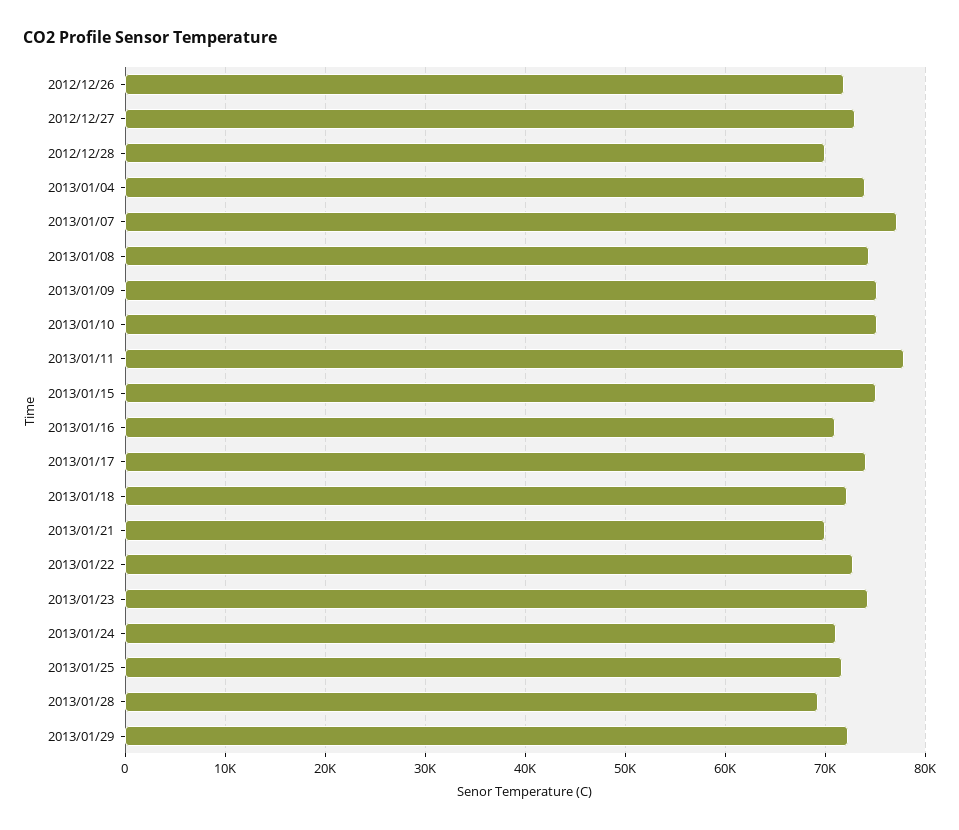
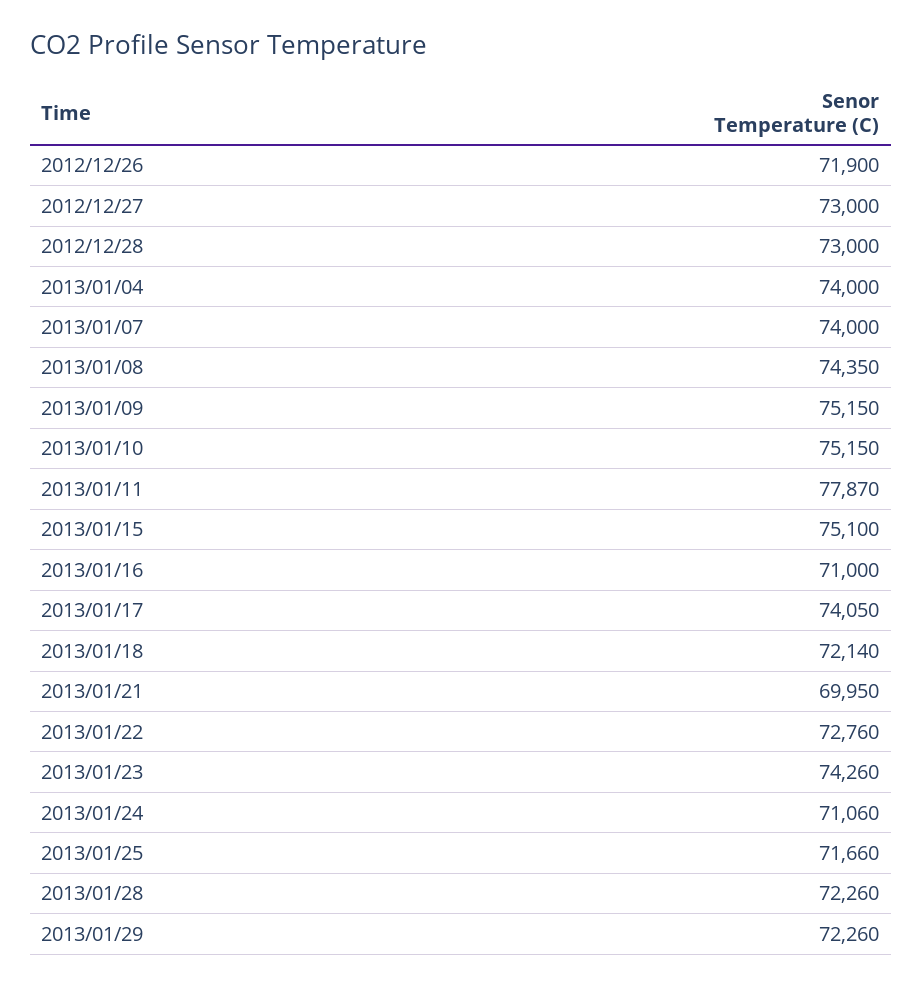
2012/12/28: 70000 -> 73000
2013/01/07: 77000 -> 74000
2013/01/28: 69000 -> 72260

